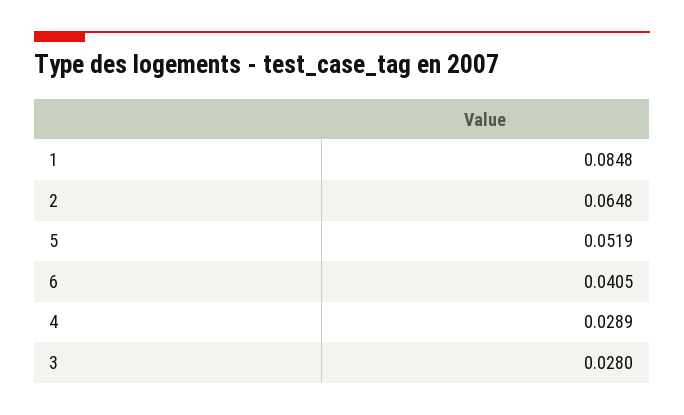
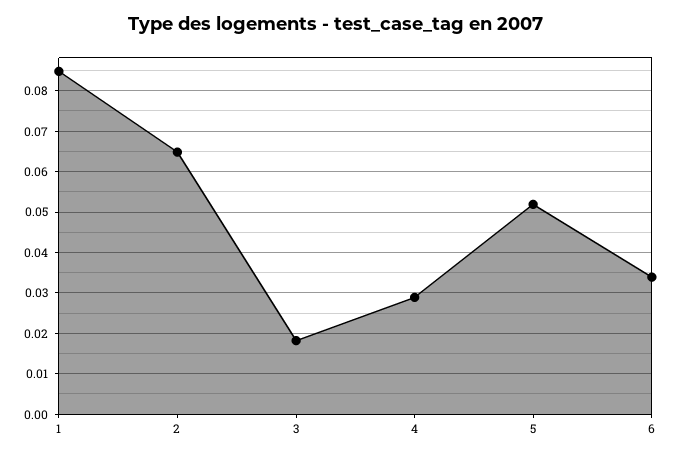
6: 0.0405 -> 0.034
3: 0.028 -> 0.018

